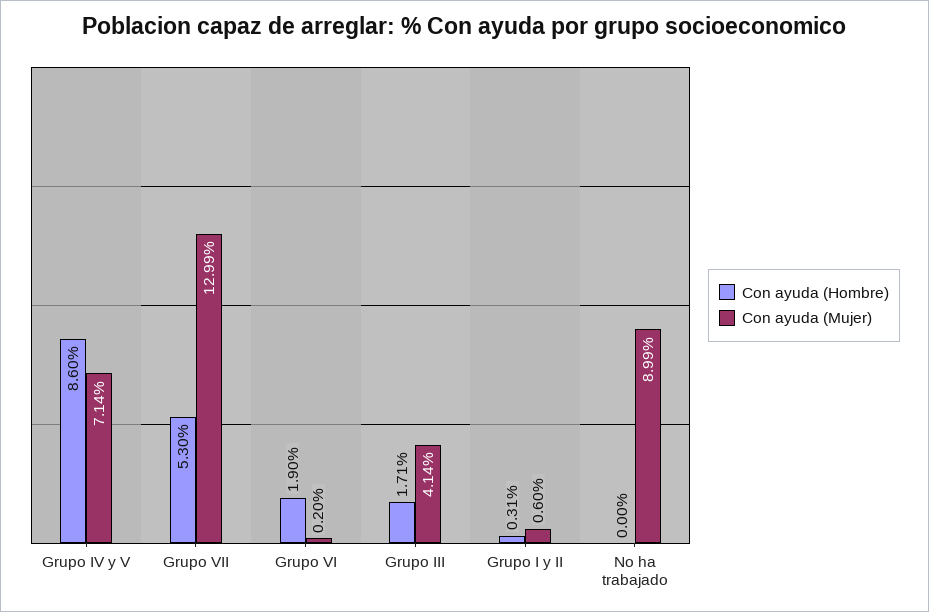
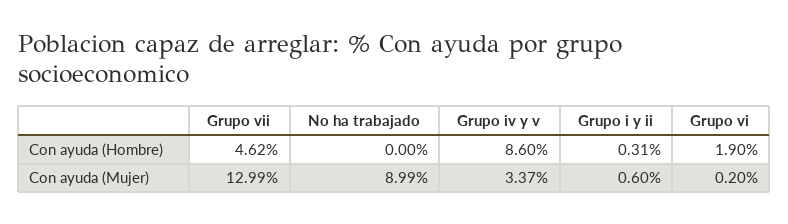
Con ayuda (Mujer), Grupo IV y V: 7.14 -> 3.37
Con ayuda (Hombre), Grupo VII: 5.3 -> 4.62
Con ayuda (Hombre), Grupo III: 1.71 -> none
Con ayuda (Mujer), Grupo III: 4.14 -> none

